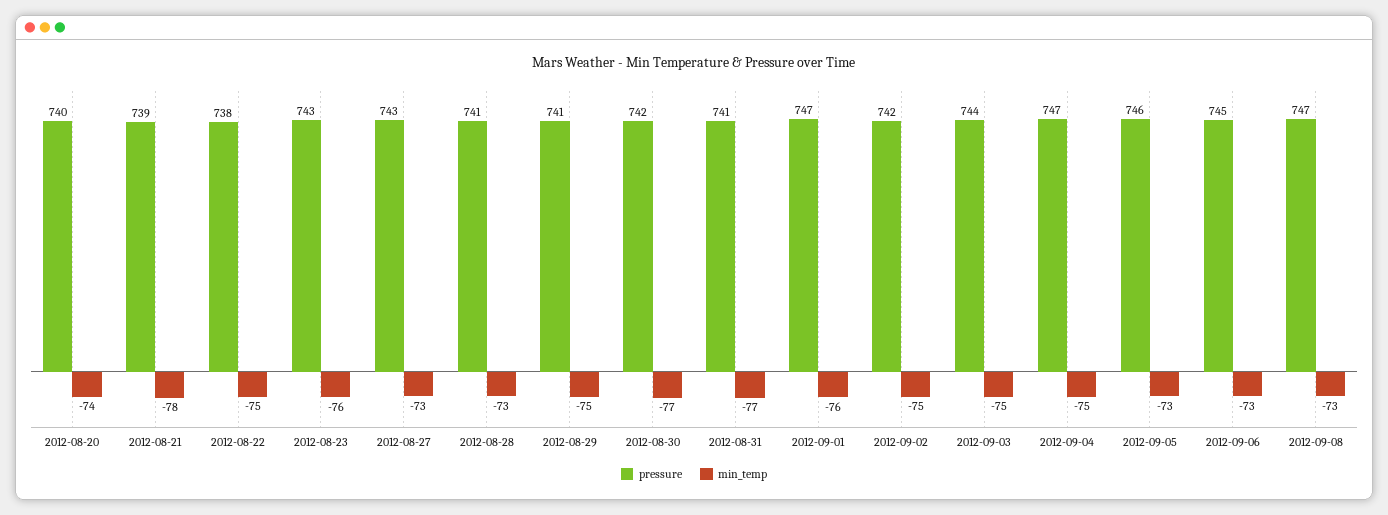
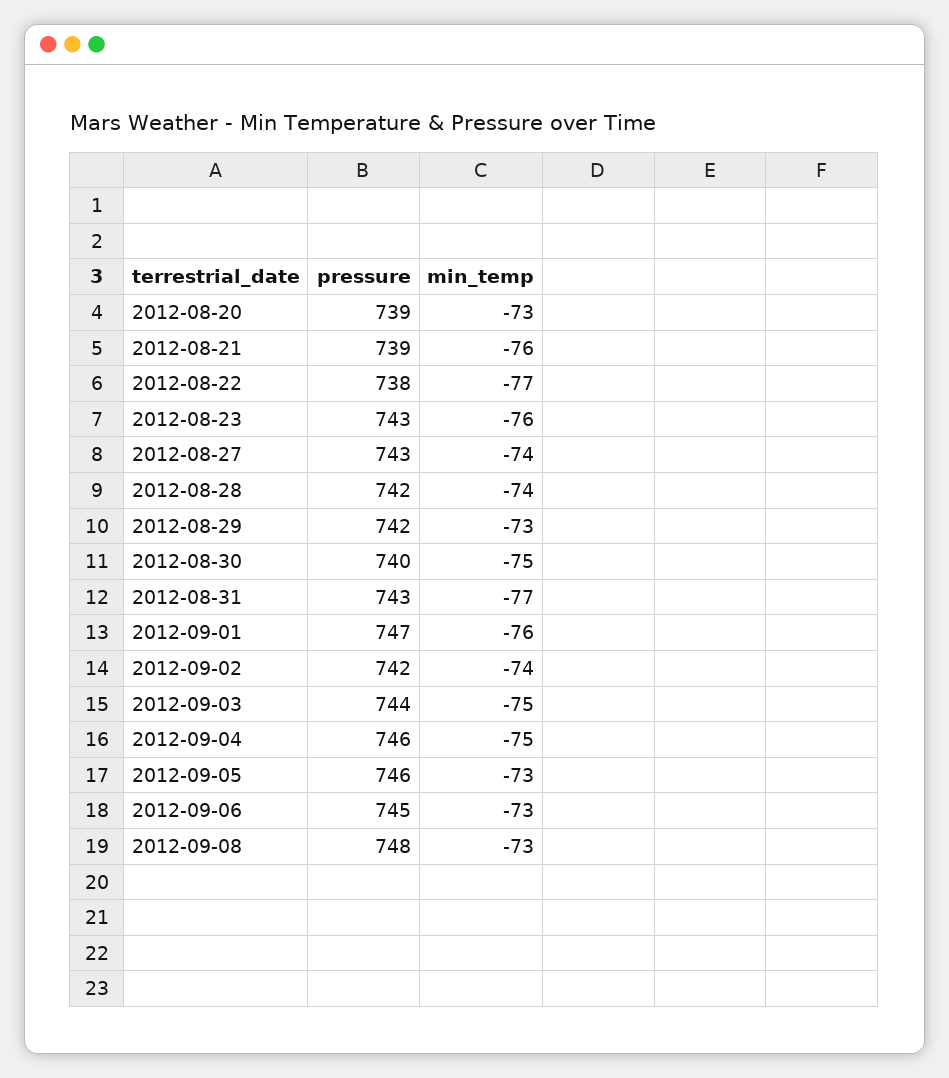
pressure, 2012-08-20: 740 -> 739
min_temp, 2012-08-20: -74 -> -73
min_temp, 2012-08-21: -78 -> -76
min_temp, 2012-08-22: -75 -> -77
min_temp, 2012-08-27: -73 -> -74
pressure, 2012-08-28: 741 -> 742
min_temp, 2012-08-28: -73 -> -74
pressure, 2012-08-29: 741 -> 742
min_temp, 2012-08-29: -75 -> -73
pressure, 2012-08-30: 742 -> 740
min_temp, 2012-08-30: -77 -> -75
pressure, 2012-08-31: 741 -> 743
min_temp, 2012-09-02: -75 -> -74
pressure, 2012-09-04: 747 -> 746
pressure, 2012-09-08: 747 -> 748

